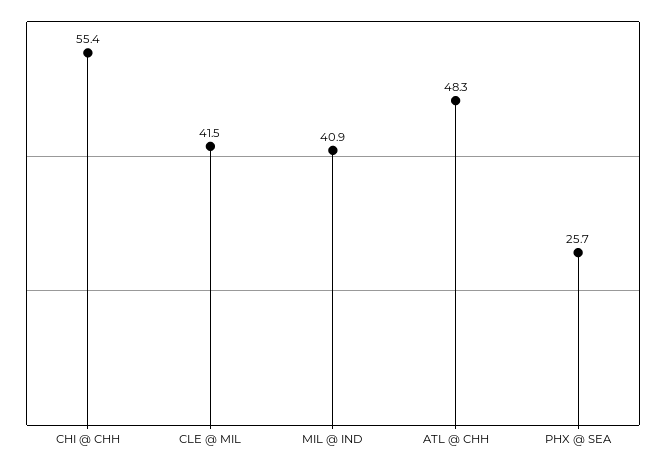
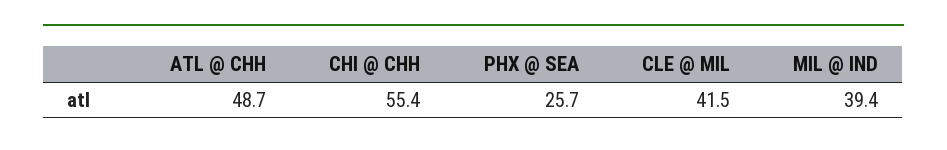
MIL @ IND: 40.9 -> 39.4
ATL @ CHH: 48.3 -> 48.7

